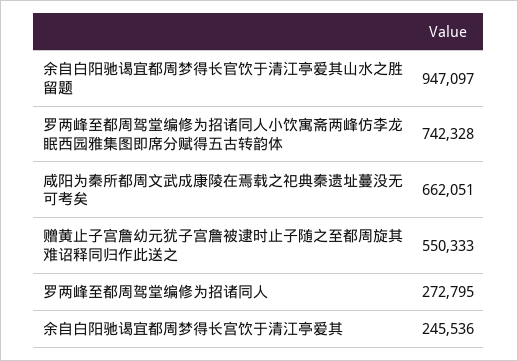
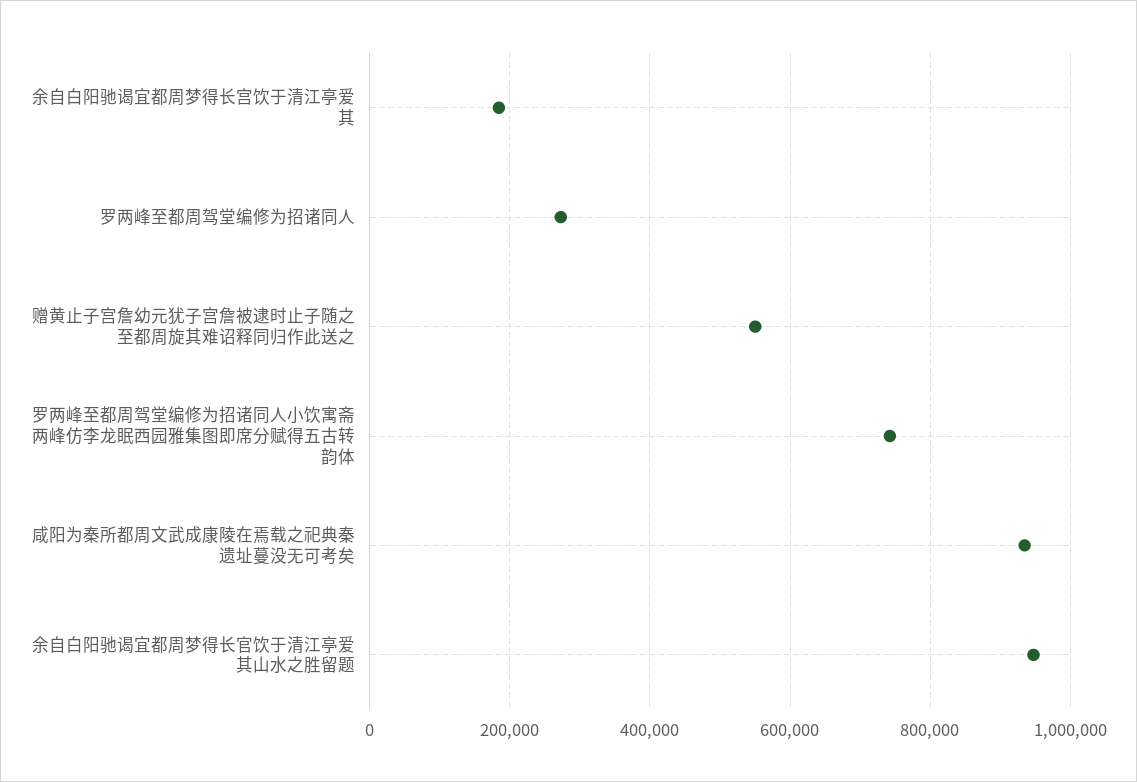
咸阳为秦所都周文武成康陵在焉载之祀典秦遗址蔓没无可考矣: 662051 -> 940000
余自白阳驰谒宜都周梦得长宫饮于清江亭爱其: 245536 -> 180000

